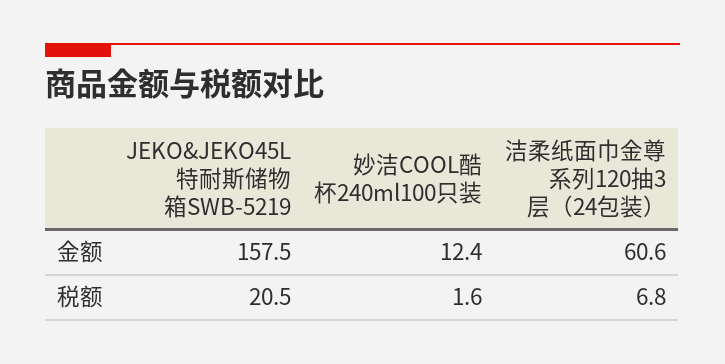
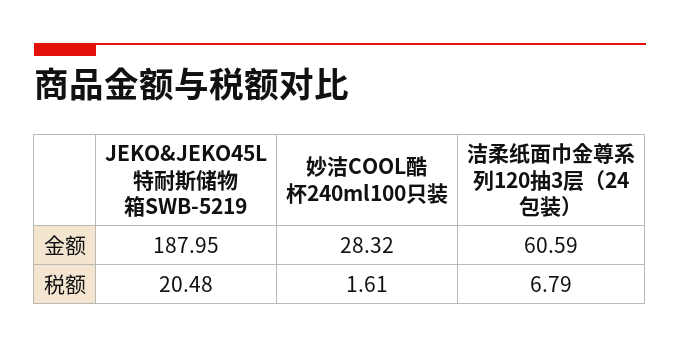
JEKO&JEKO45L特耐斯储物箱SWB-5219, 金额: 157.5 -> 187.95
妙洁COOL酷杯240ml100只装, 金额: 12.4 -> 28.32

